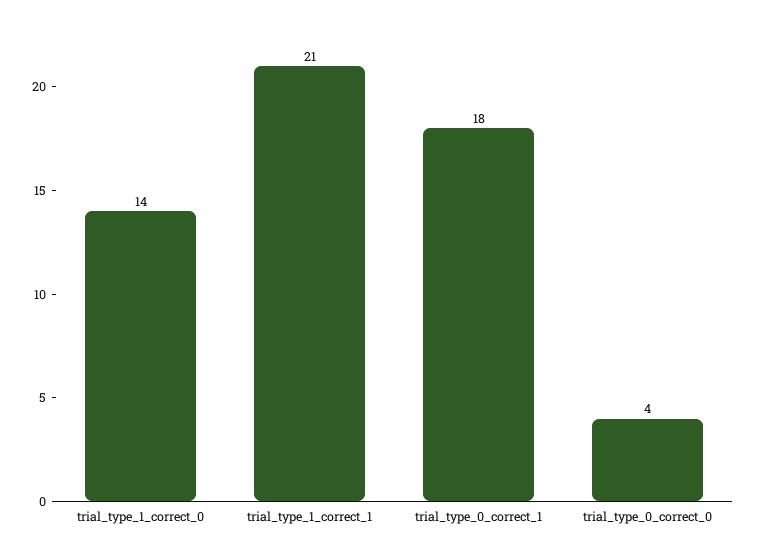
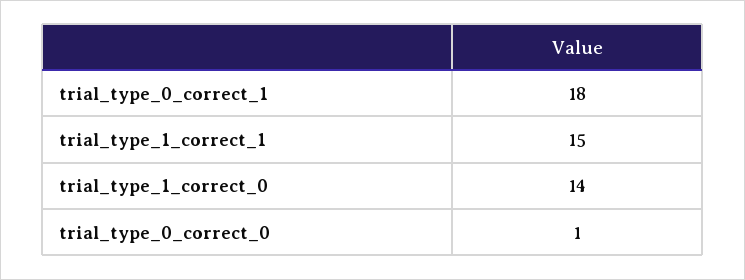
trial_type_1_correct_1: 21 -> 15
trial_type_0_correct_0: 4 -> 1

